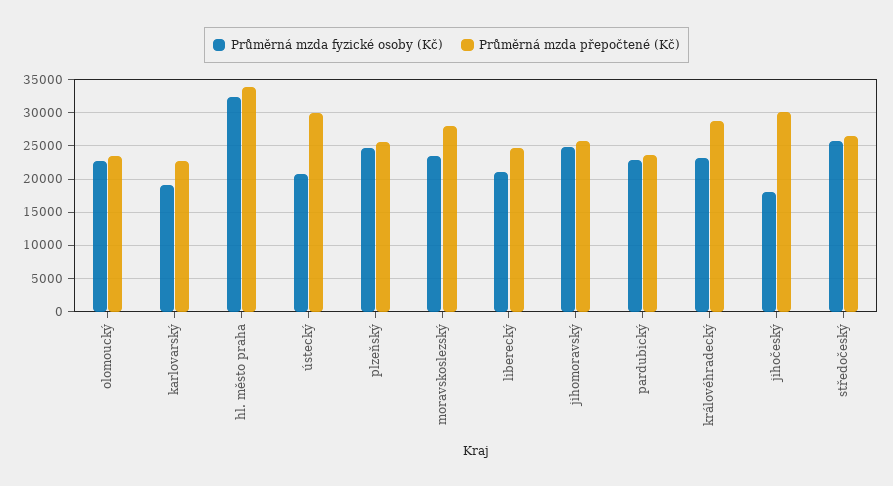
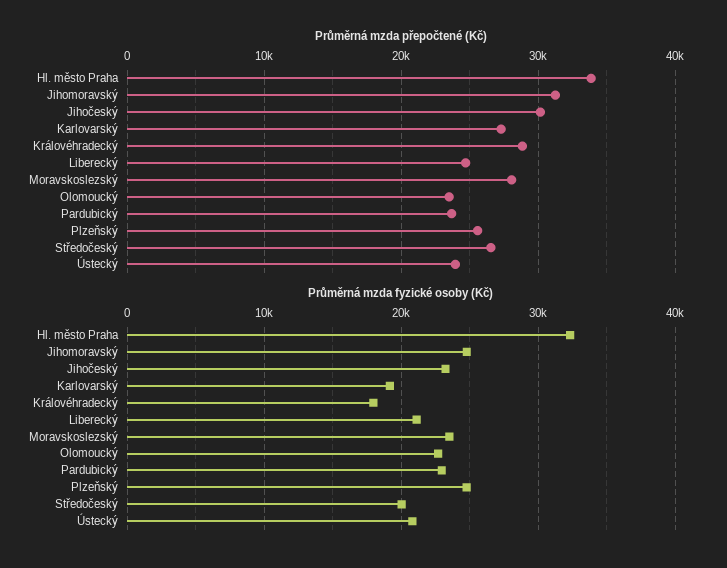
Průměrná mzda přepočtené (Kč), karlovarský: 23000 -> 27000
Průměrná mzda přepočtené (Kč), ústecký: 30000 -> 24000
Průměrná mzda přepočtené (Kč), jihomoravský: 26000 -> 31000
Průměrná mzda fyzické osoby (Kč), královéhradecký: 23000 -> 18000
Průměrná mzda fyzické osoby (Kč), jihočeský: 18000 -> 23000
Průměrná mzda fyzické osoby (Kč), středočeský: 26000 -> 20000

